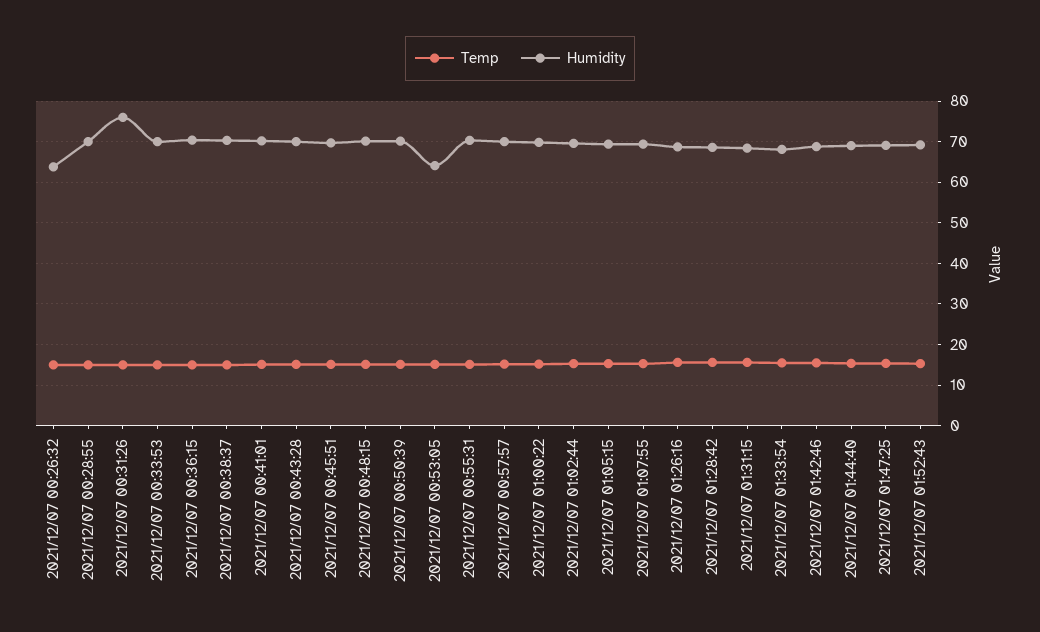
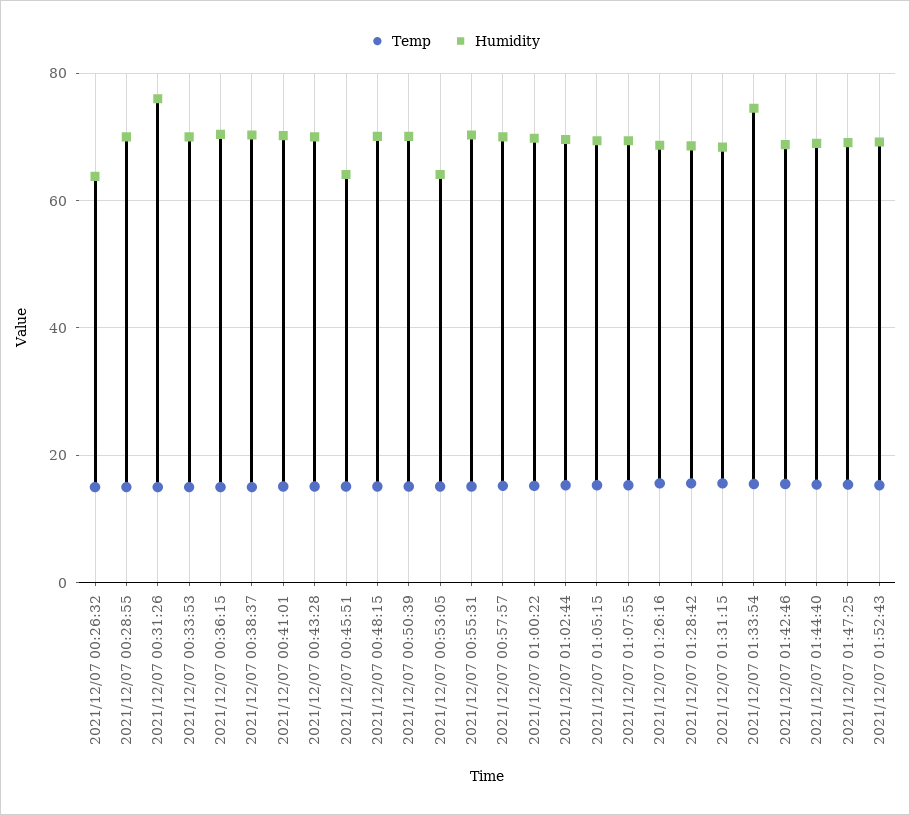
Humidity, 2021/12/07 00:45:51: 70 -> 64
Humidity, 2021/12/07 01:33:54: 68 -> 74

